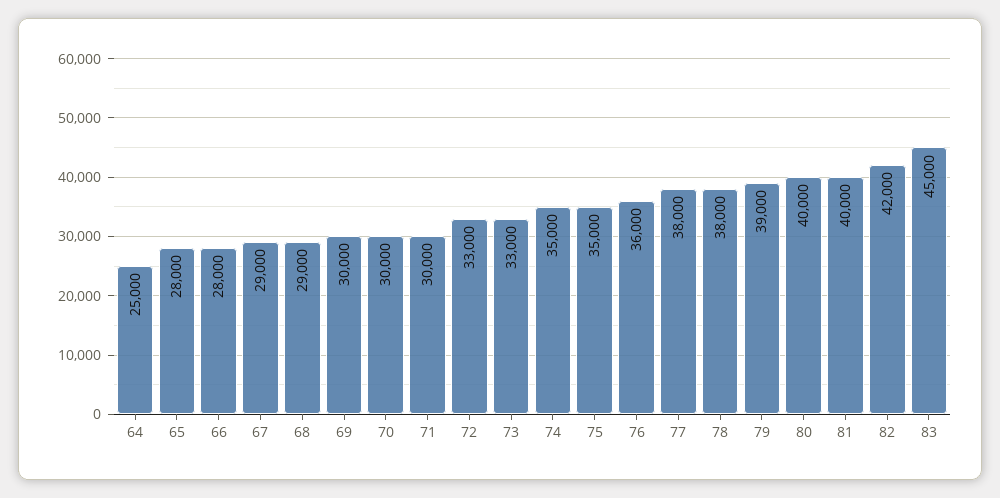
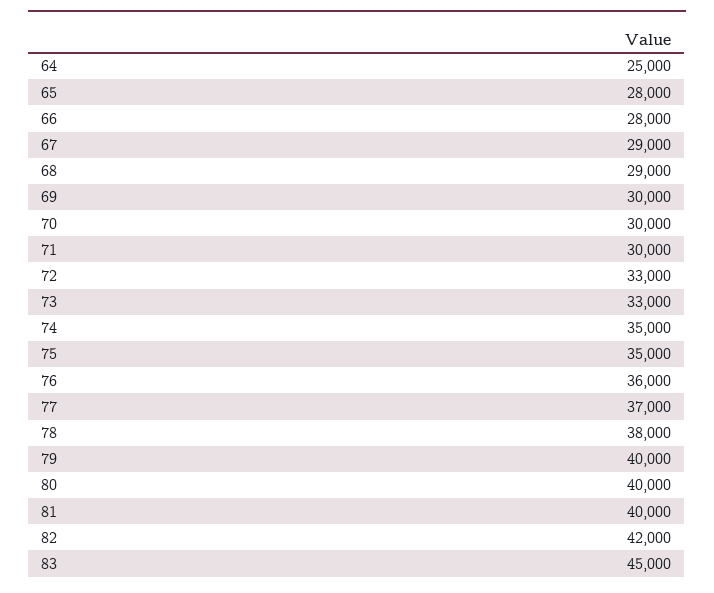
77: 38000 -> 37000
79: 39000 -> 40000

